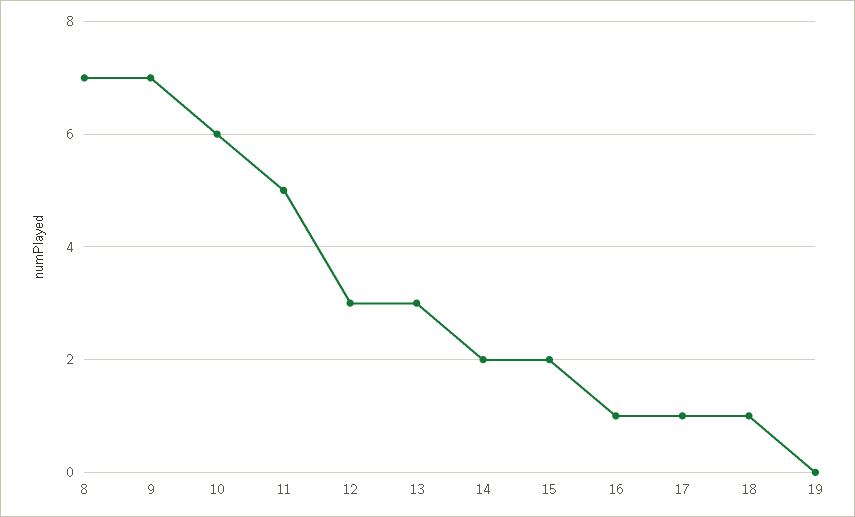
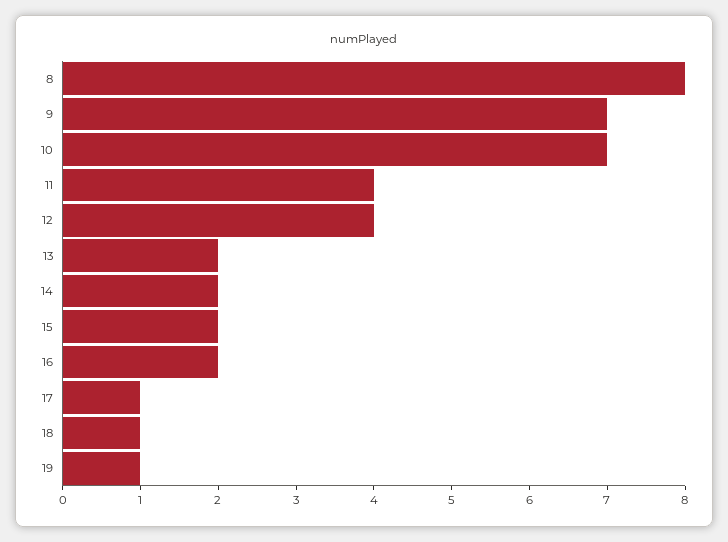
8: 7 -> 8
10: 6 -> 7
11: 5 -> 4
12: 3 -> 4
13: 3 -> 2
16: 1 -> 2
19: 0 -> 1

